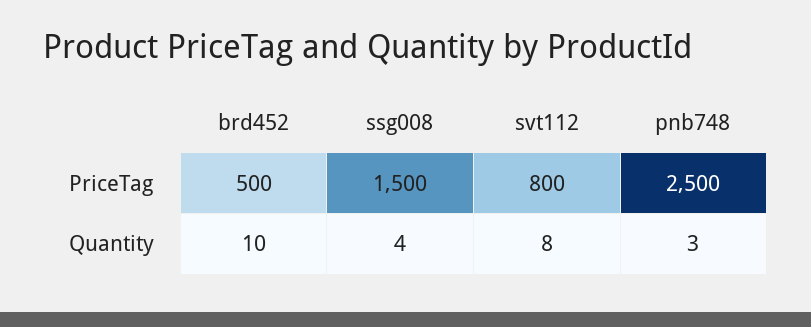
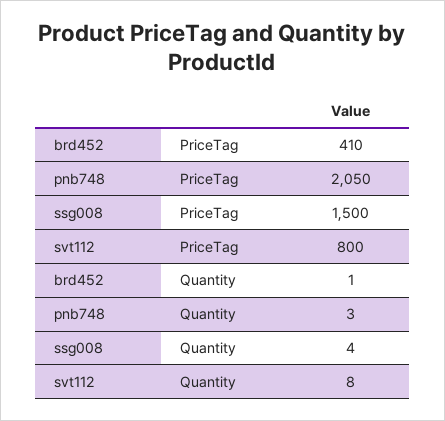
brd452, PriceTag: 500 -> 410
pnb748, PriceTag: 2500 -> 2050
brd452, Quantity: 10 -> 1

